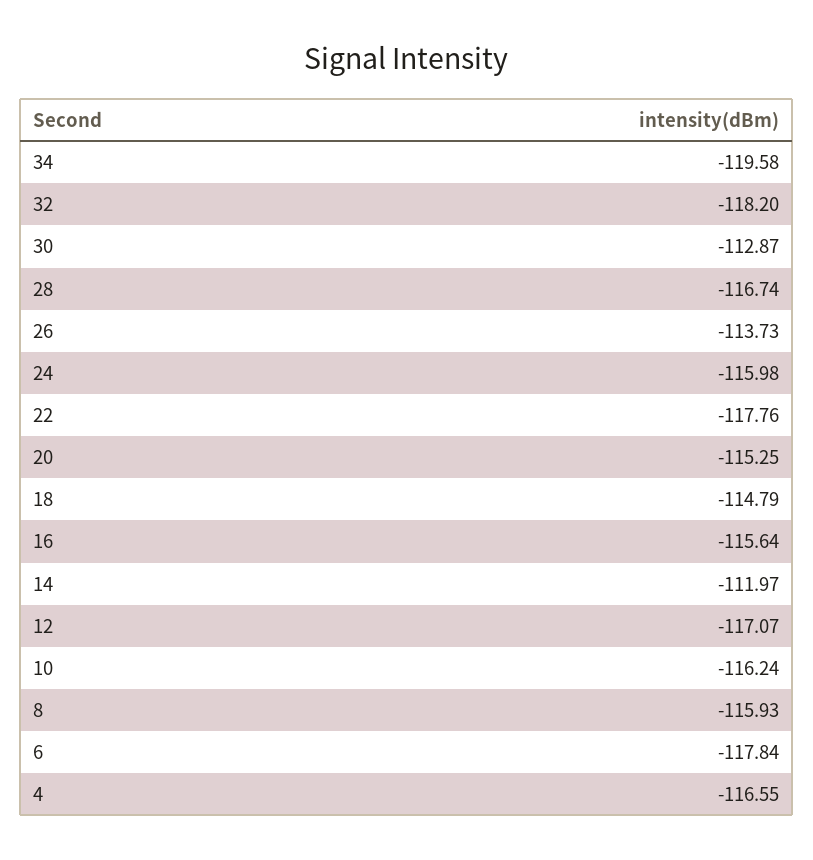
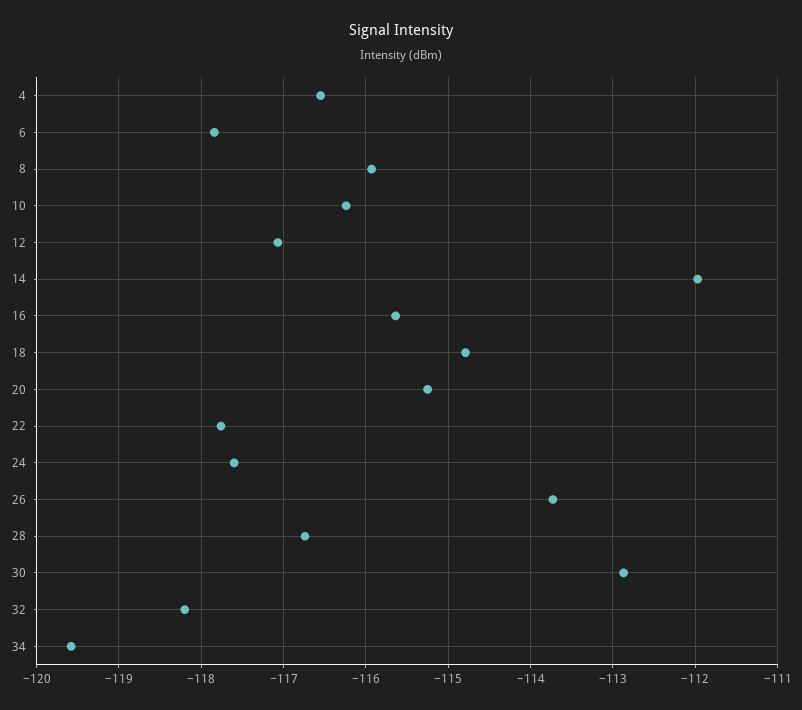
24: -115.98 -> -117.6

